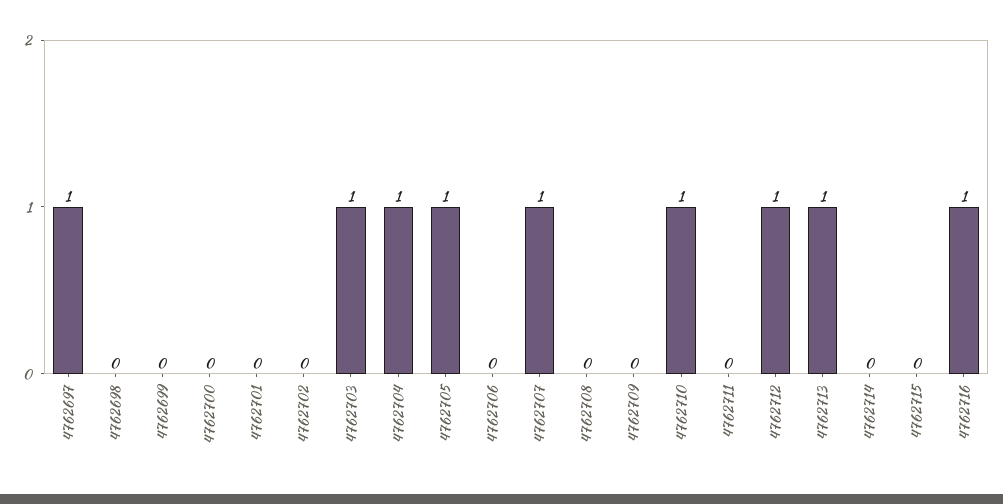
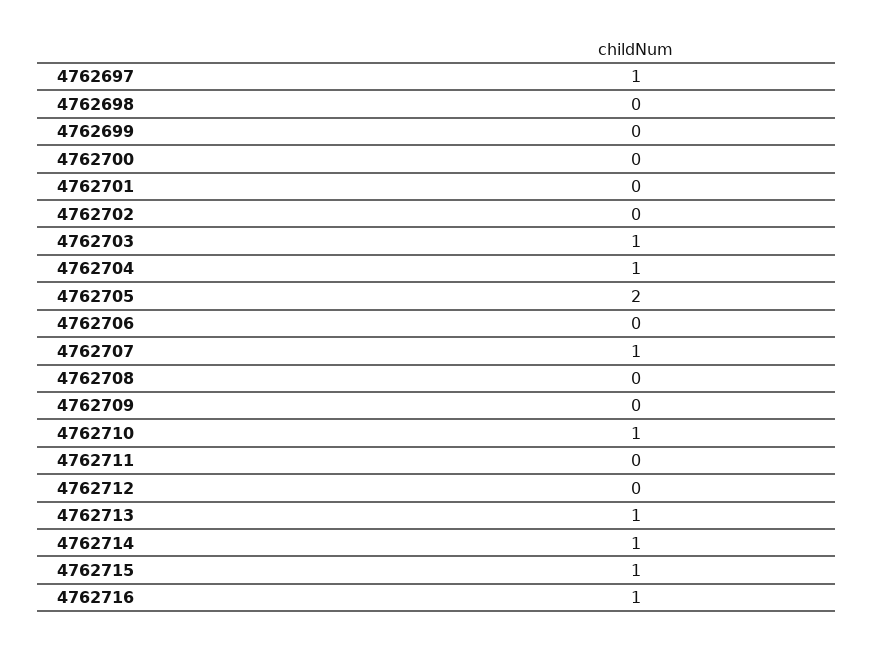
4762705: 1 -> 2
4762712: 1 -> 0
4762714: 0 -> 1
4762715: 0 -> 1

